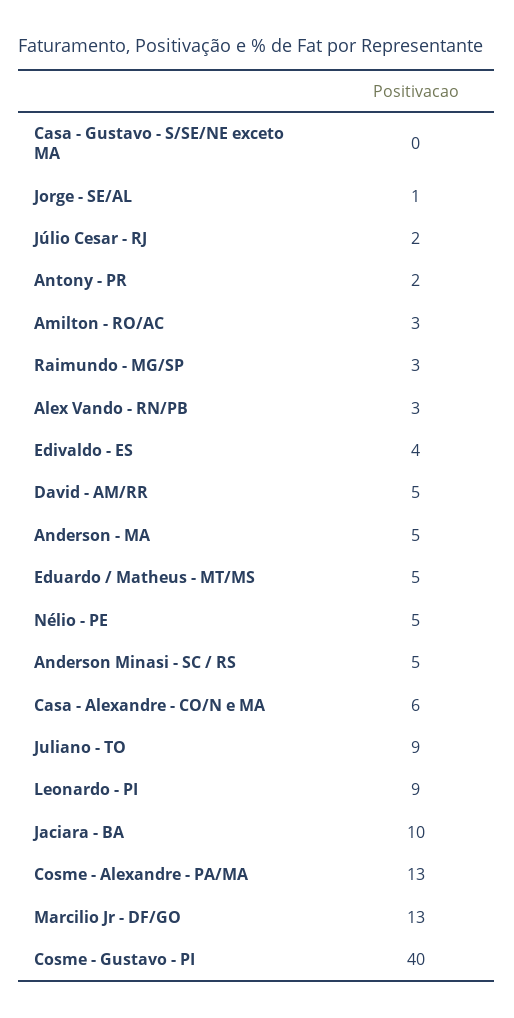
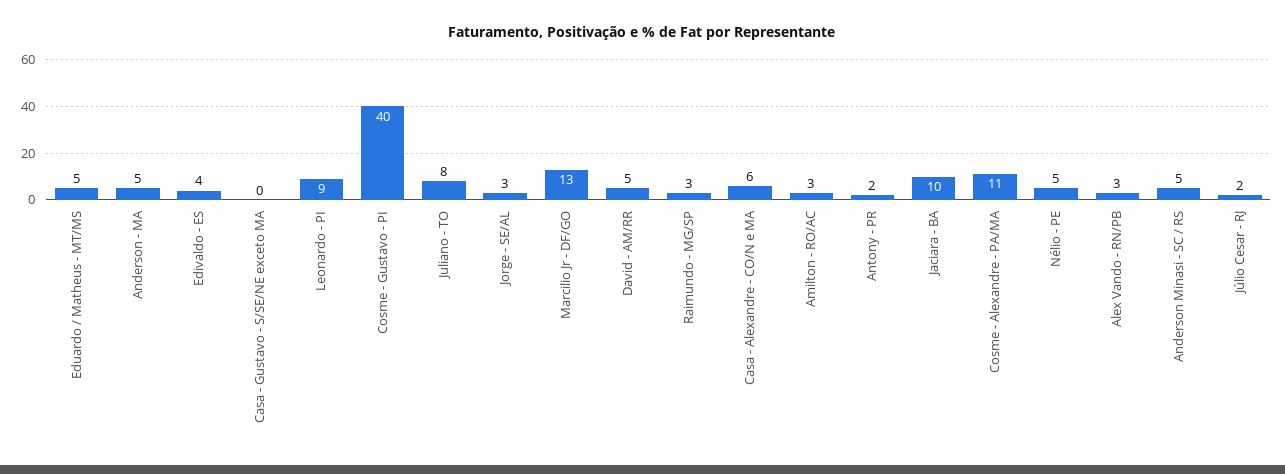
Jorge - SE/AL: 1 -> 3
Juliano - TO: 9 -> 8
Cosme - Alexandre - PA/MA: 13 -> 11

